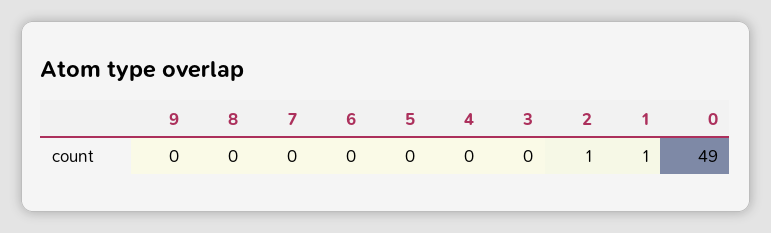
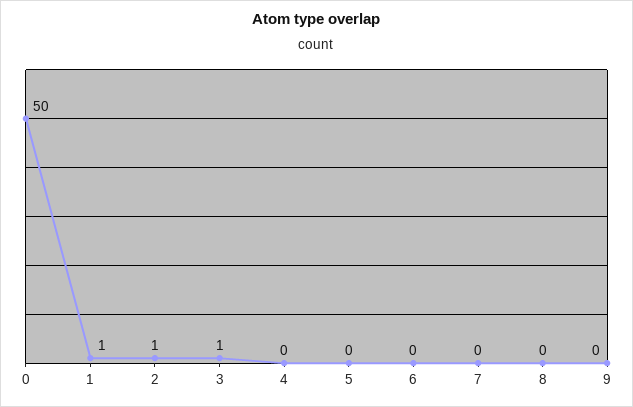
3: 0 -> 1
0: 49 -> 50

